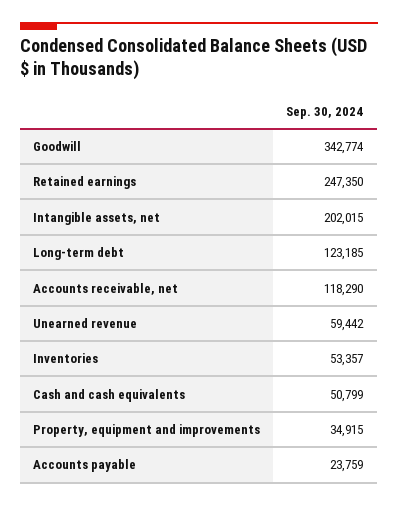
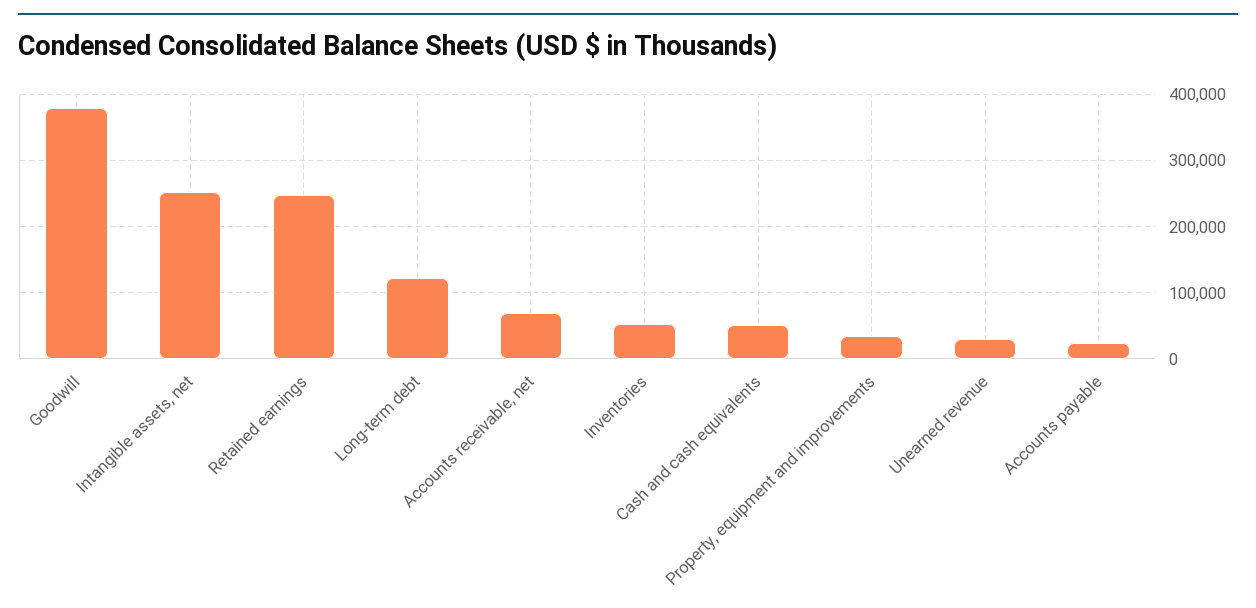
Goodwill: 342774 -> 380000
Intangible assets, net: 202015 -> 250000
Accounts receivable, net: 118290 -> 70000
Unearned revenue: 59442 -> 30000

